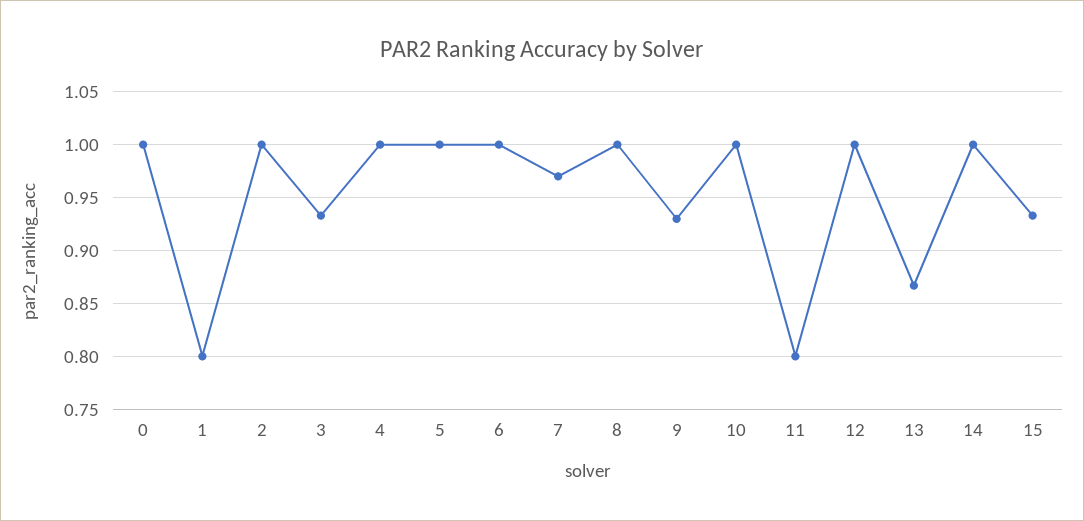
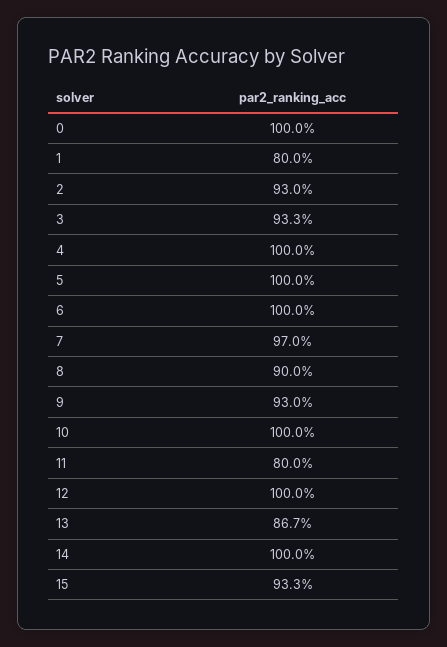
2: 1 -> 0.93
8: 1 -> 0.9

